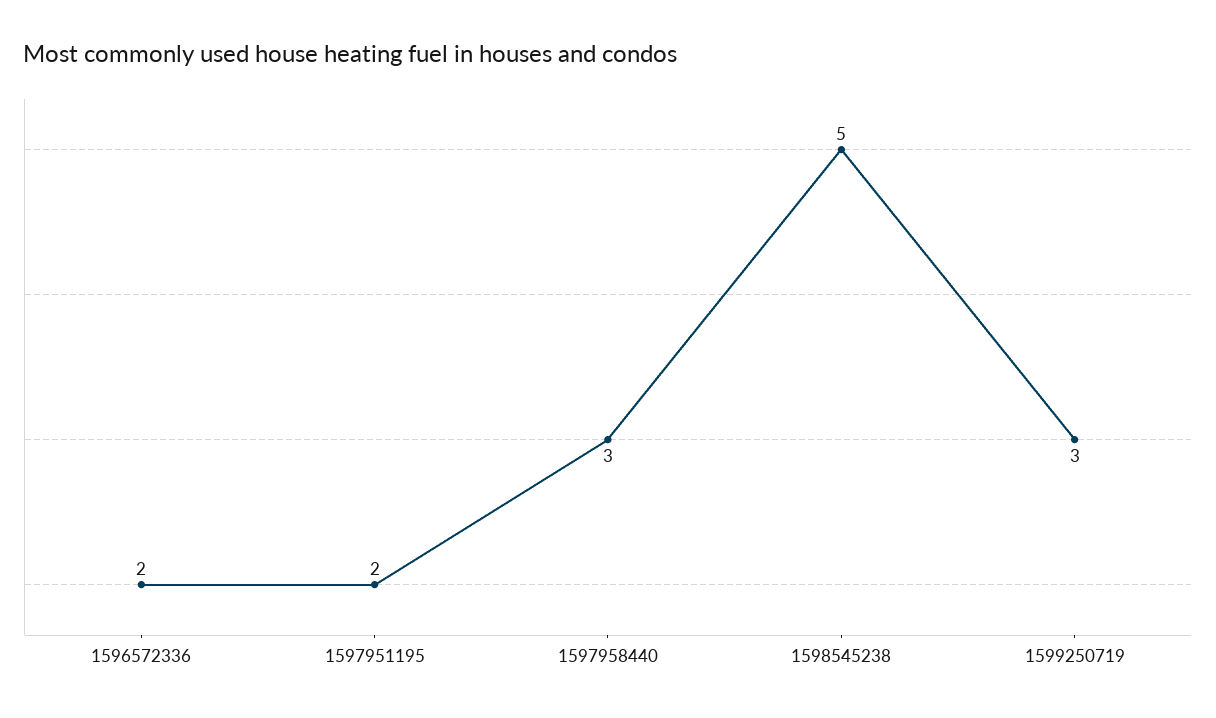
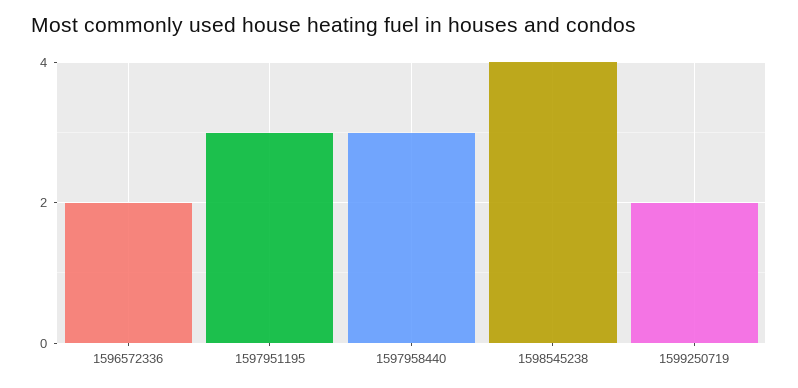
1597951195: 2 -> 3
1598545238: 5 -> 4
1599250719: 3 -> 2

